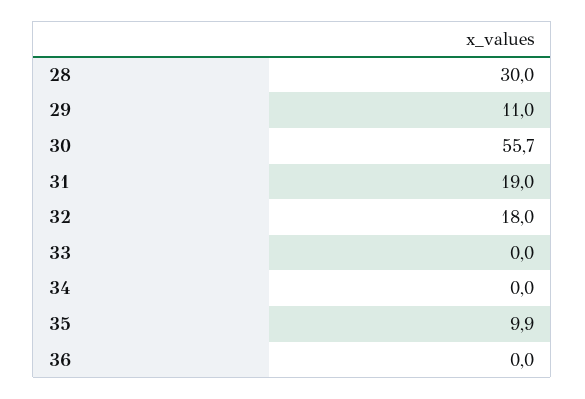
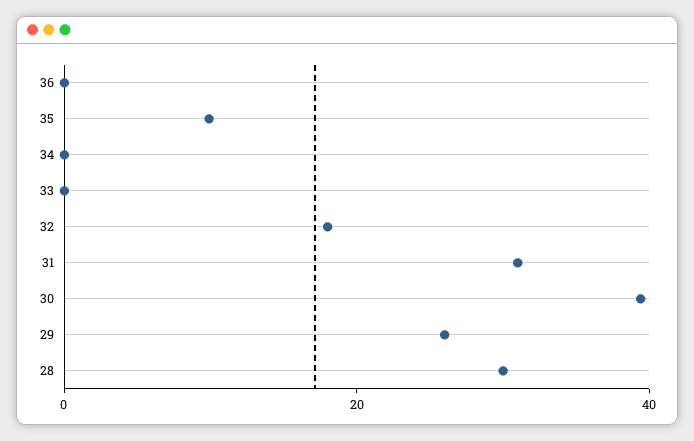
29: 11 -> 25
30: 55.7 -> 40
31: 19 -> 30

